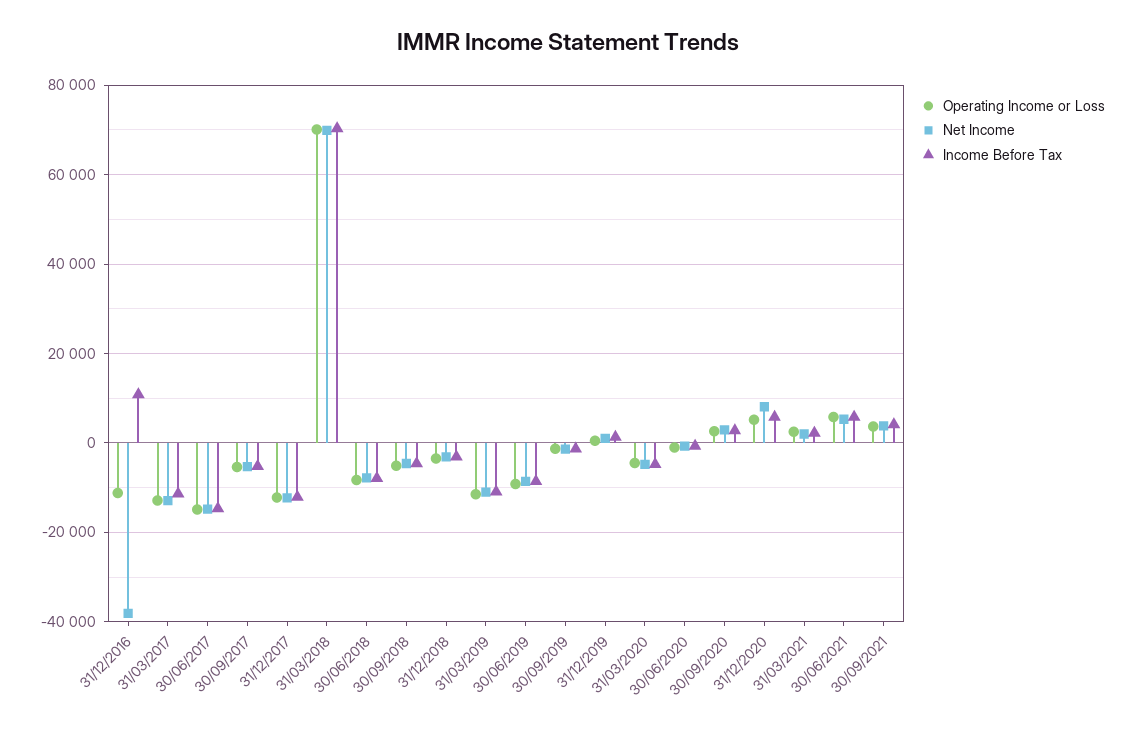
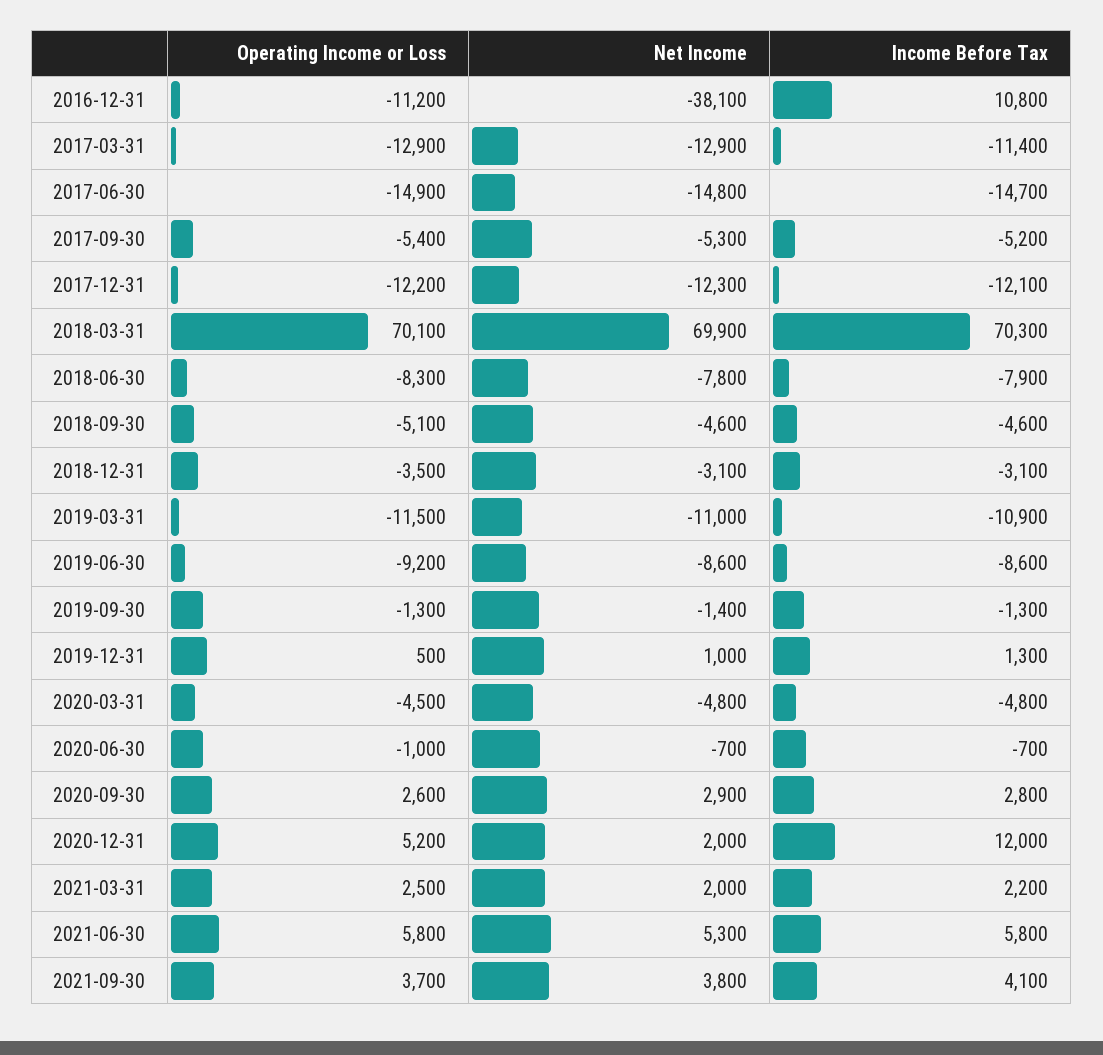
Net Income, 31/12/2020: 8000 -> 2000
Income Before Tax, 31/12/2020: 6000 -> 12000

